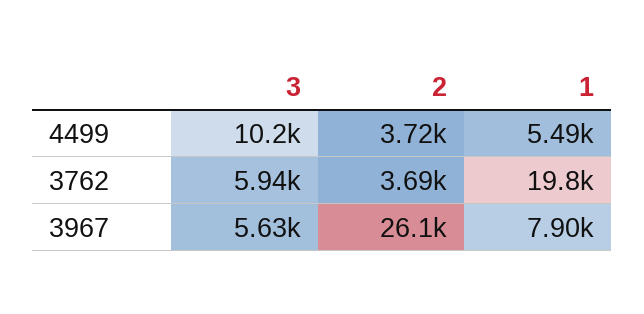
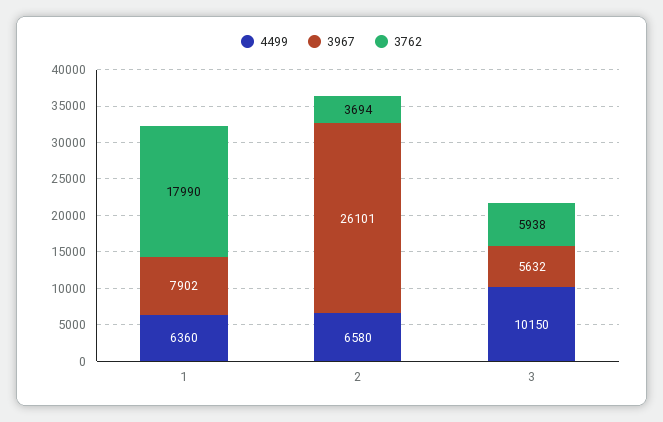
4499, 2: 3720 -> 6580
4499, 1: 5490 -> 6360
3762, 1: 19800 -> 17990

